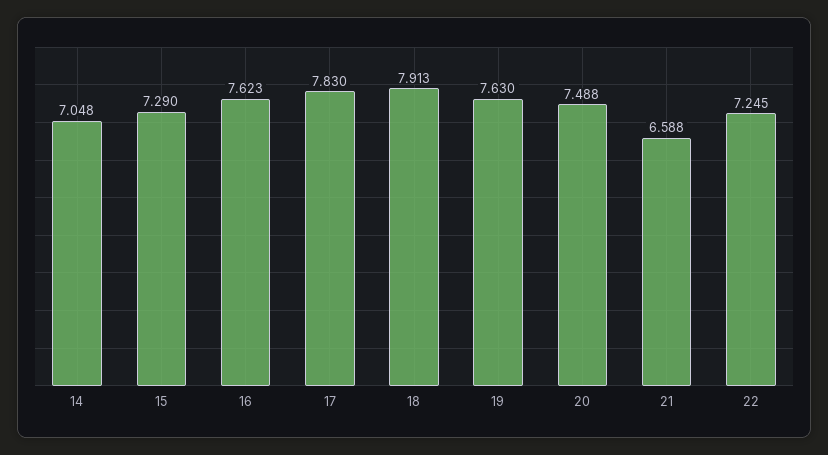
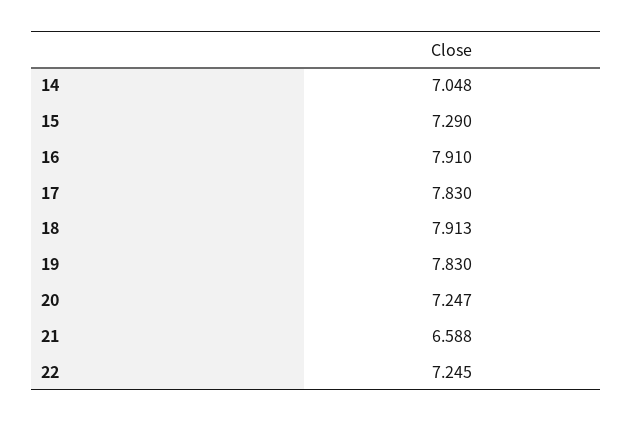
16: 7.623 -> 7.91
19: 7.63 -> 7.83
20: 7.488 -> 7.247

